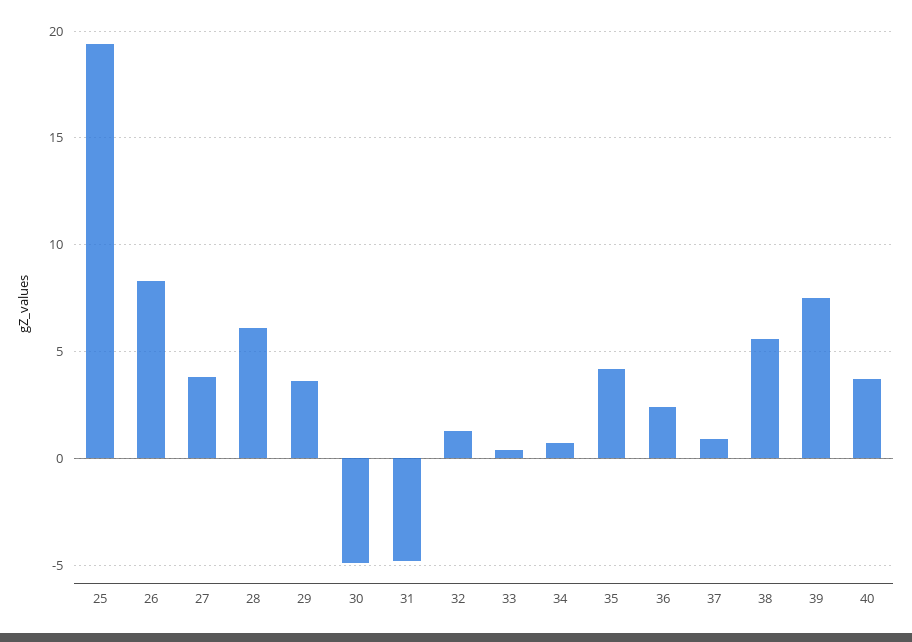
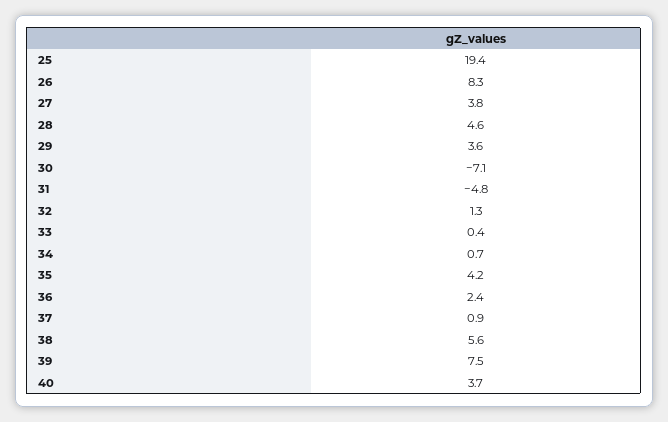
28: 6 -> 4.6
30: -5 -> -7.1

